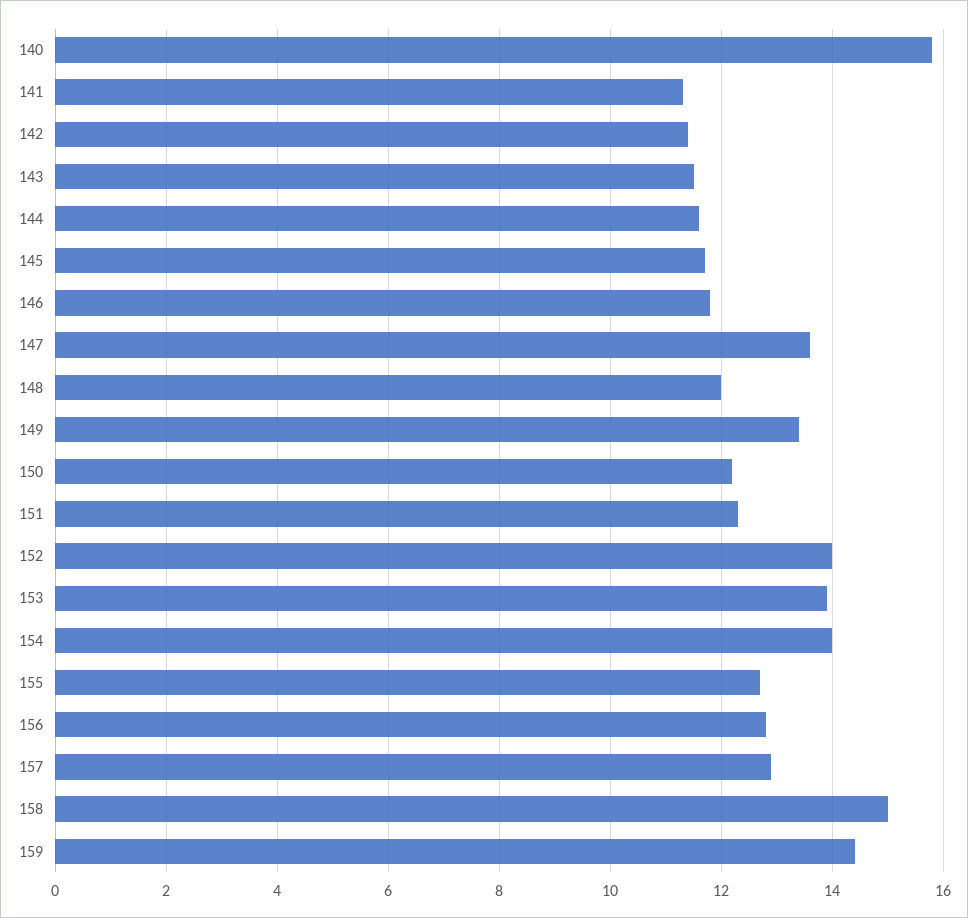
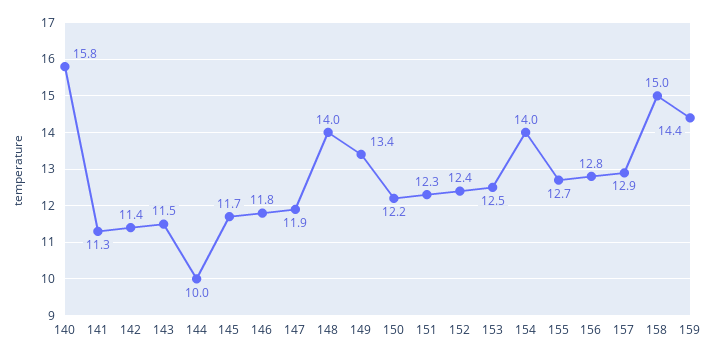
144: 11.5 -> 10
147: 13.5 -> 11.9
148: 12 -> 14
152: 14 -> 12.4
153: 14 -> 12.5

